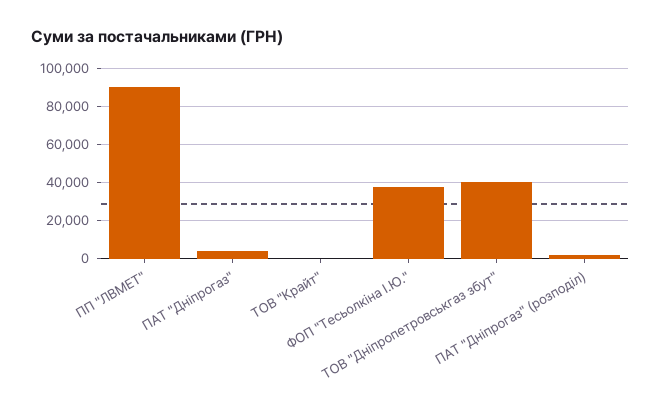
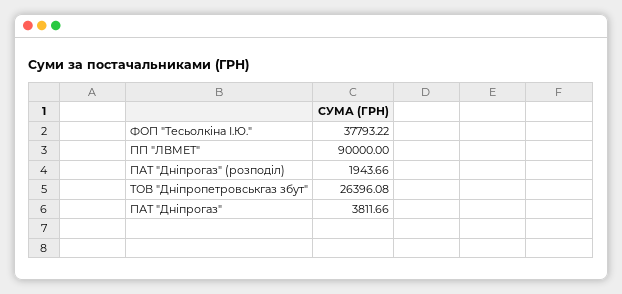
ТОВ "Крайт": 0 -> none
ТОВ "Дніпропетровськгаз збут": 40000 -> 26396.08

